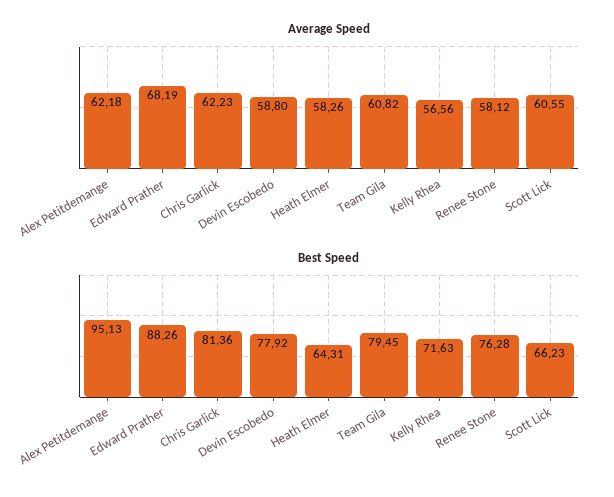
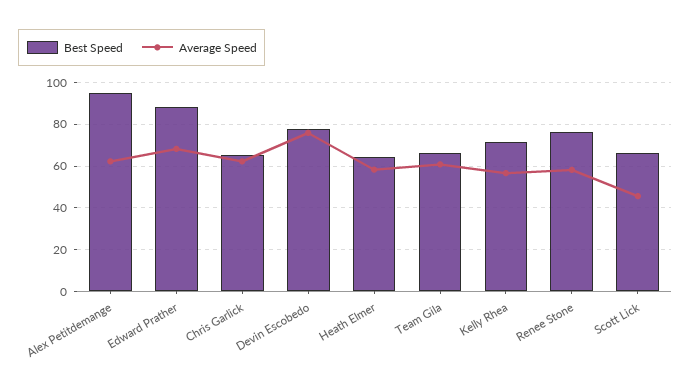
Average Speed, Devin Escobedo: 58.8 -> 75
Average Speed, Scott Lick: 60.55 -> 45
Best Speed, Chris Garlick: 81.36 -> 65
Best Speed, Team Gila: 79.45 -> 65

